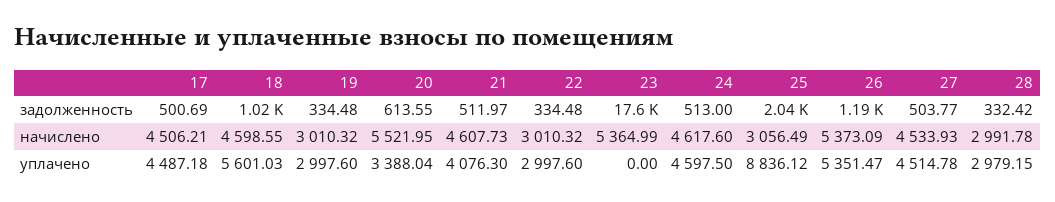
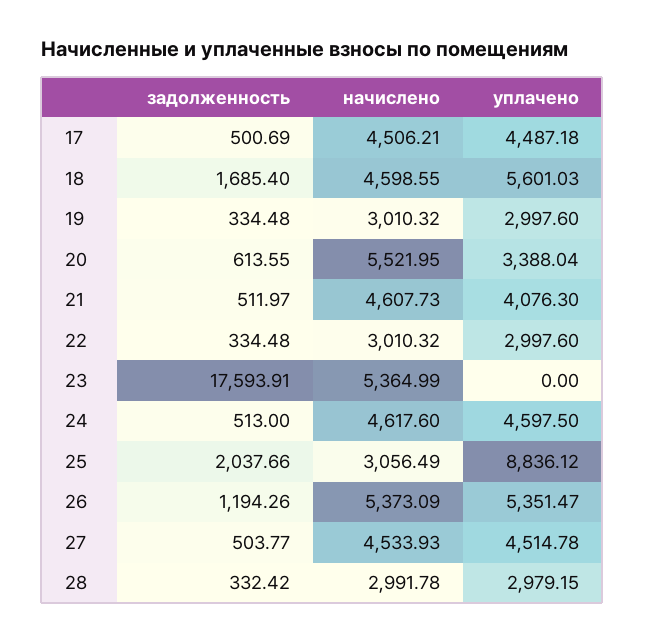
18, задолженность: 1020 -> 1685.4

